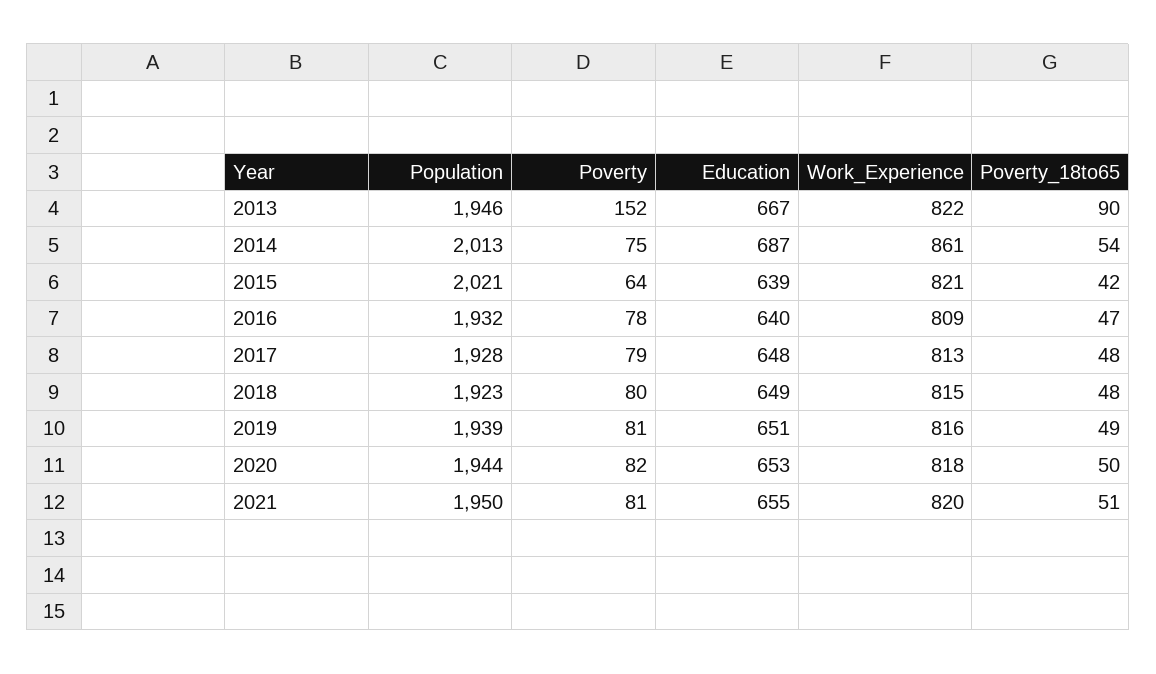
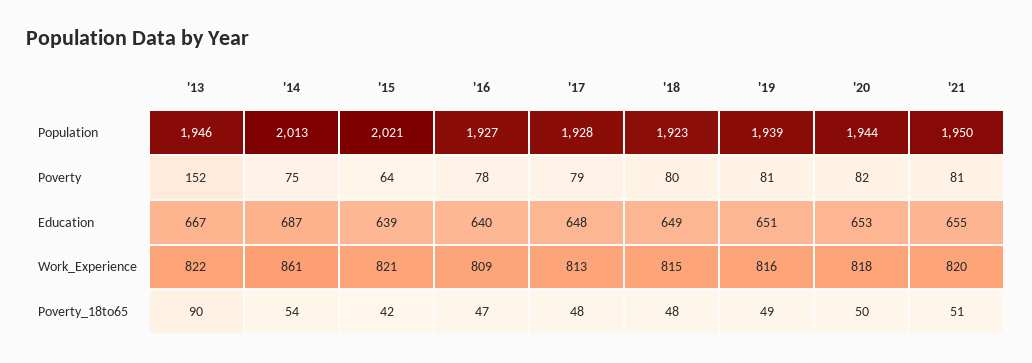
Population, 2016: 1932 -> 1927

